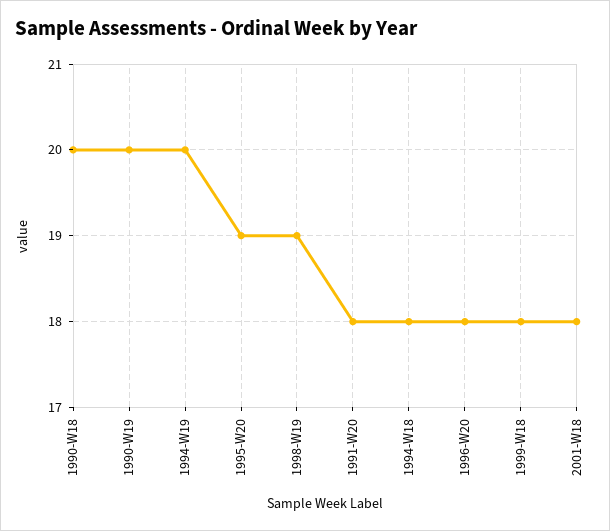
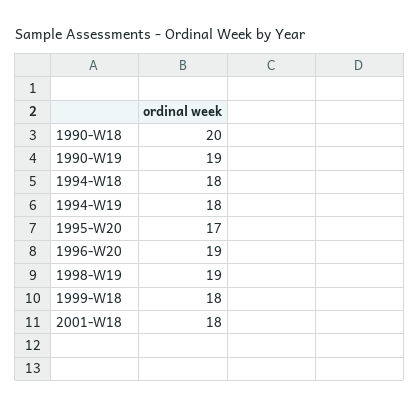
1990-W19: 20 -> 19
1994-W19: 20 -> 18
1995-W20: 19 -> 17
1991-W20: 18 -> none
1996-W20: 18 -> 19

